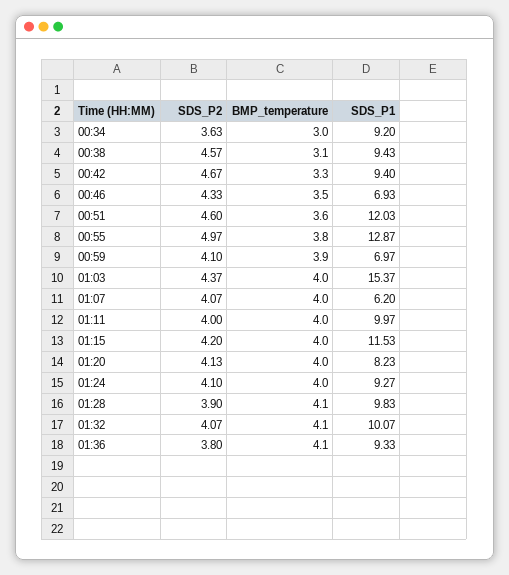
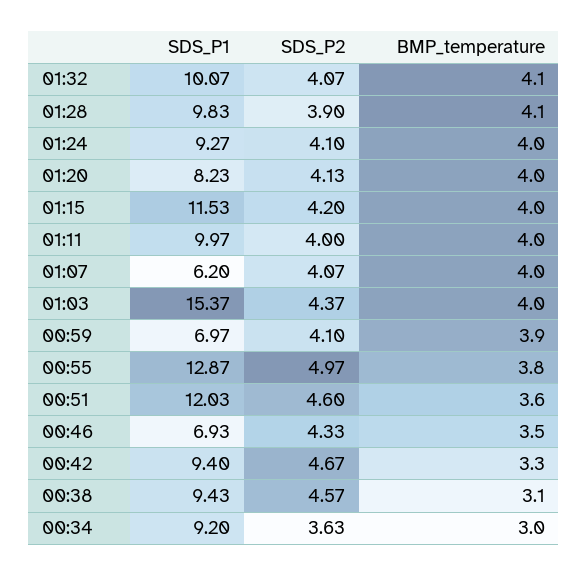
SDS_P2, 01:36: 3.8 -> none
BMP_temperature, 01:36: 4.1 -> none
SDS_P1, 01:36: 9.33 -> none

